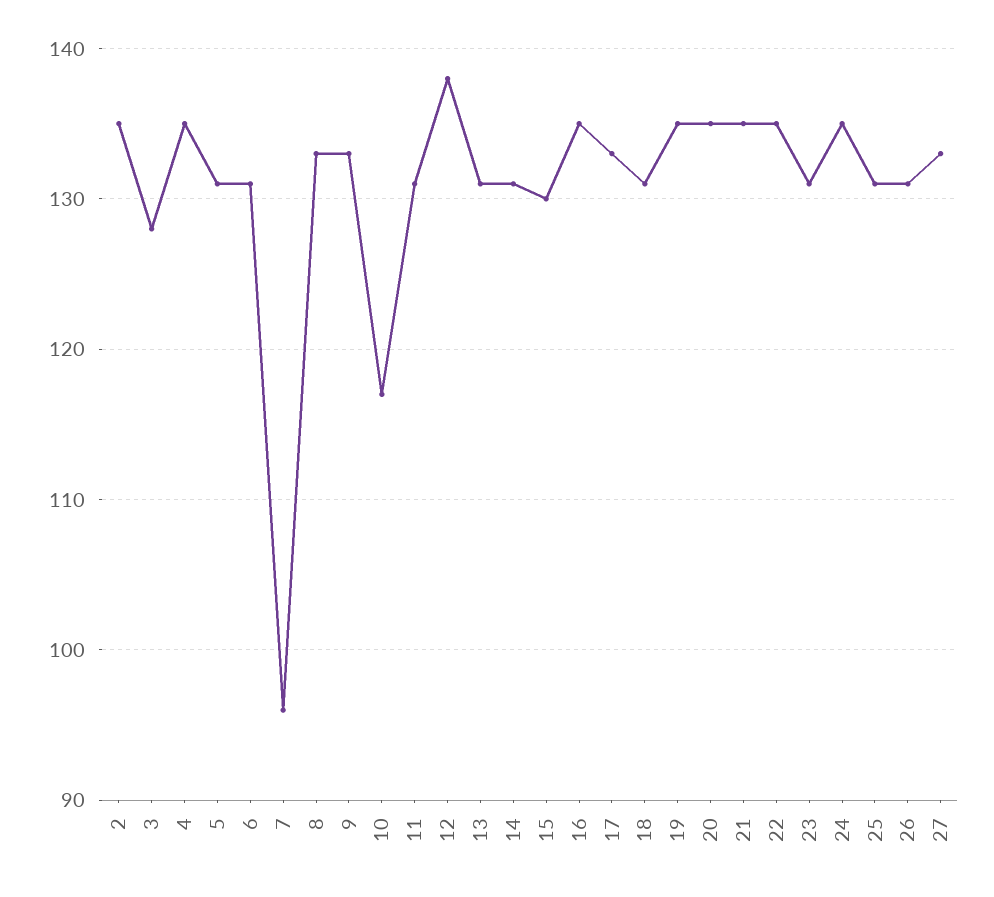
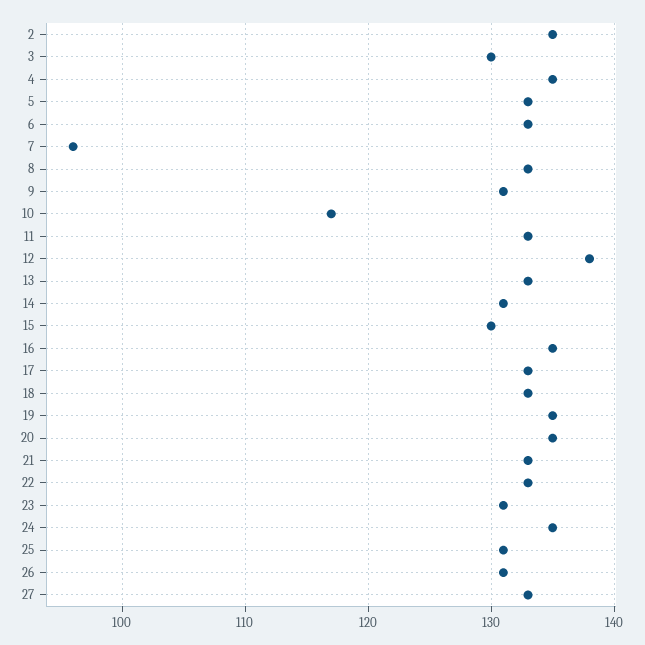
3: 128 -> 130
5: 131 -> 133
6: 131 -> 133
9: 133 -> 131
11: 131 -> 133
13: 131 -> 133
18: 131 -> 133
21: 135 -> 133
22: 135 -> 133

